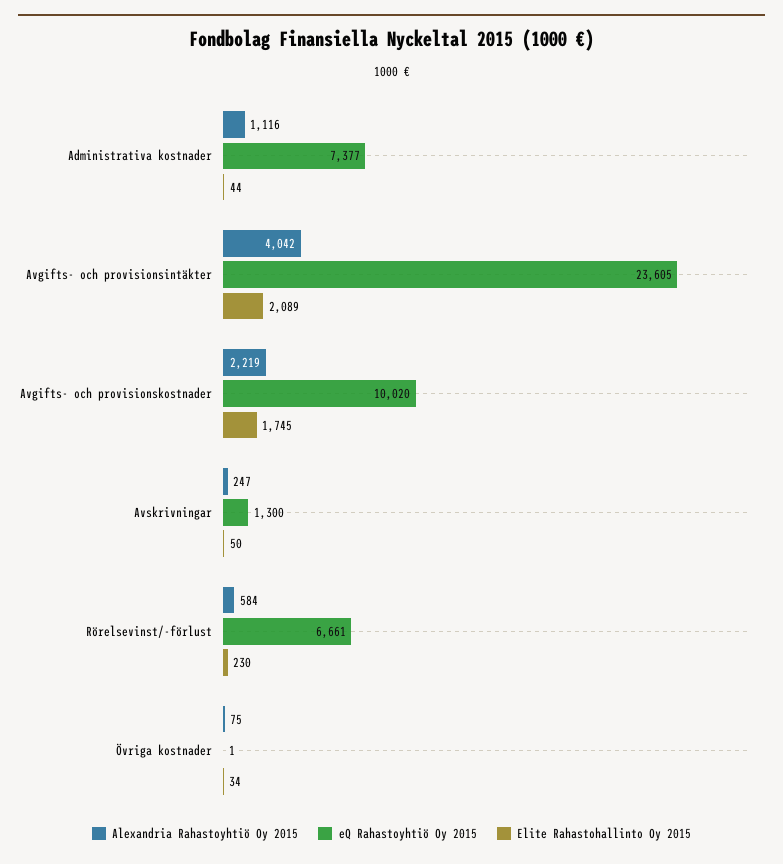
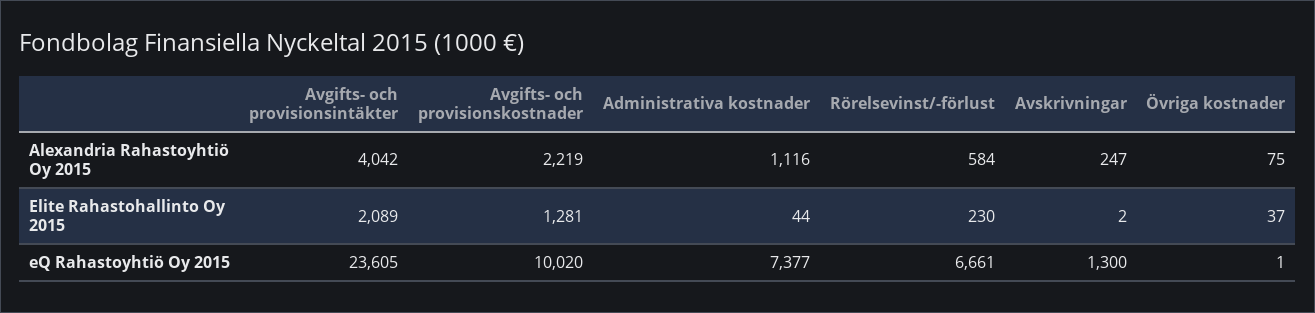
Elite Rahastohallinto Oy 2015, Avgifts- och provisionskostnader: 1745 -> 1281
Elite Rahastohallinto Oy 2015, Avskrivningar: 50 -> 2
Elite Rahastohallinto Oy 2015, Övriga kostnader: 34 -> 37

